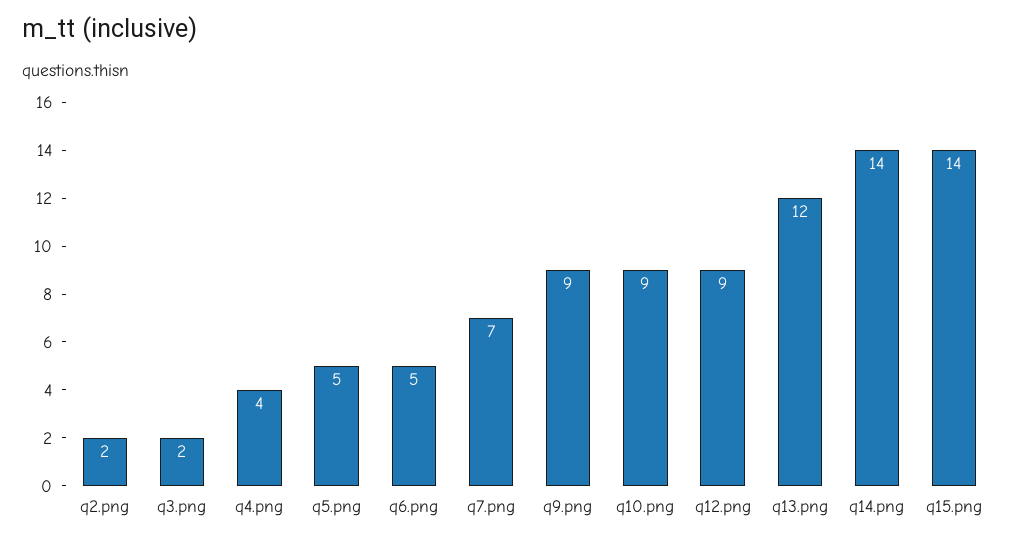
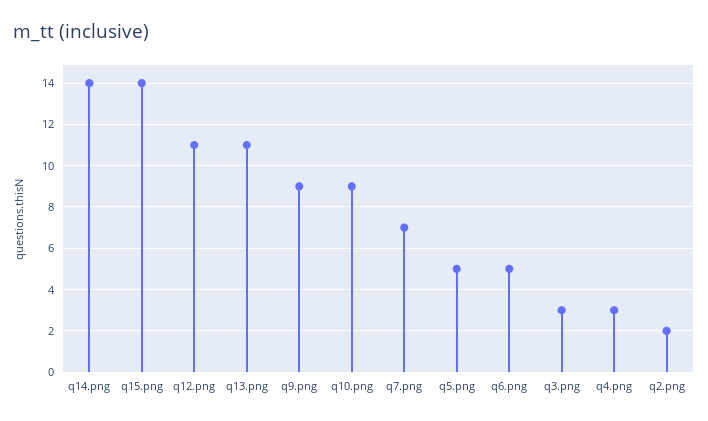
q3.png: 2 -> 3
q4.png: 4 -> 3
q12.png: 9 -> 11
q13.png: 12 -> 11

